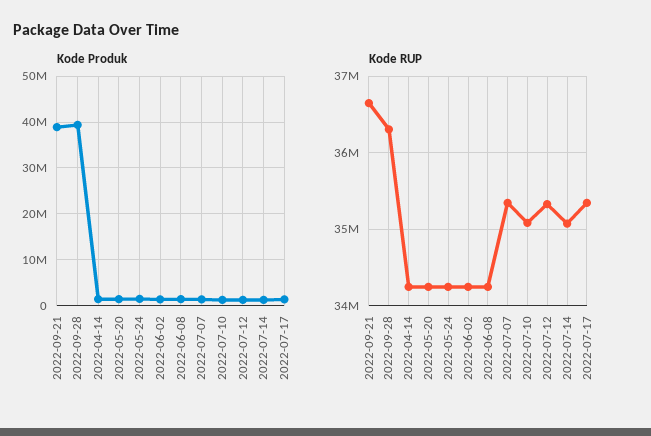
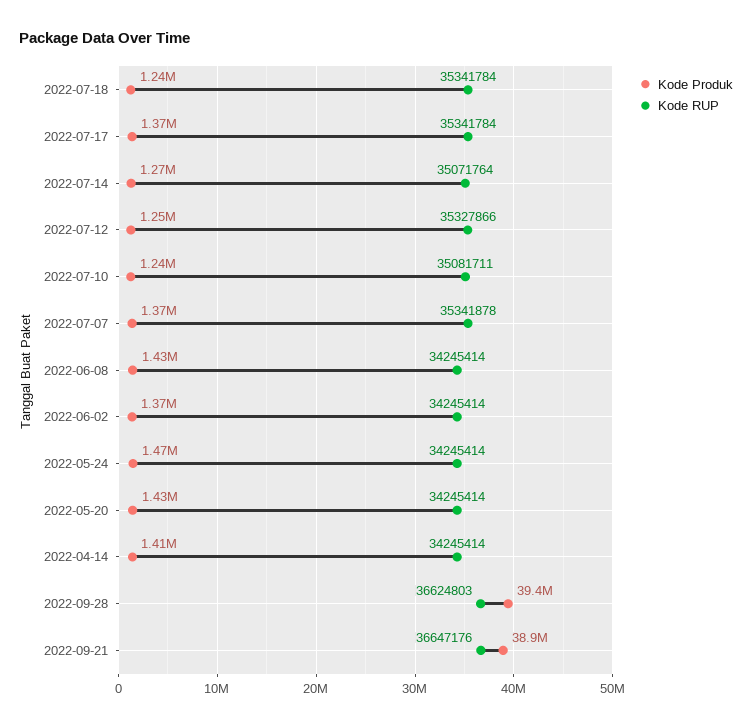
Kode RUP, 2022-09-28: 36300000 -> 36624803
Kode Produk, 2022-07-18: none -> 1240000
Kode RUP, 2022-07-18: none -> 35341784

